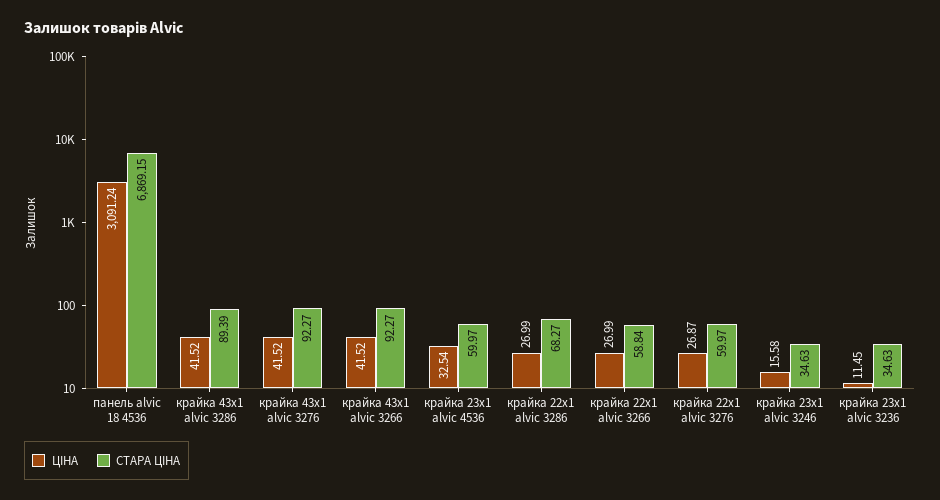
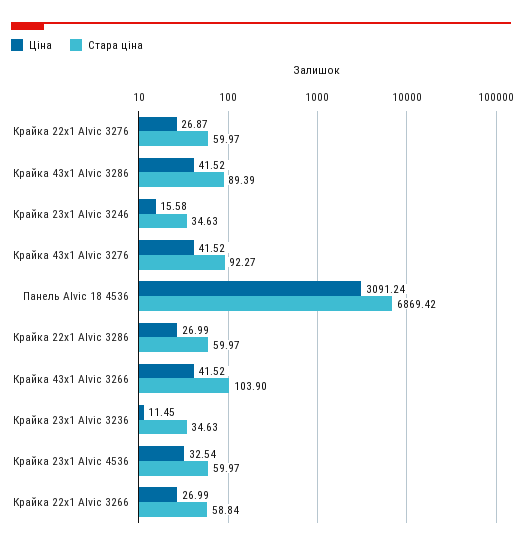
СТАРА ЦІНА, панель alvic 18 4536: 6869.15 -> 6869.42
СТАРА ЦІНА, крайка 43x1 alvic 3266: 92.27 -> 103.9
СТАРА ЦІНА, крайка 22x1 alvic 3286: 68.27 -> 59.97

